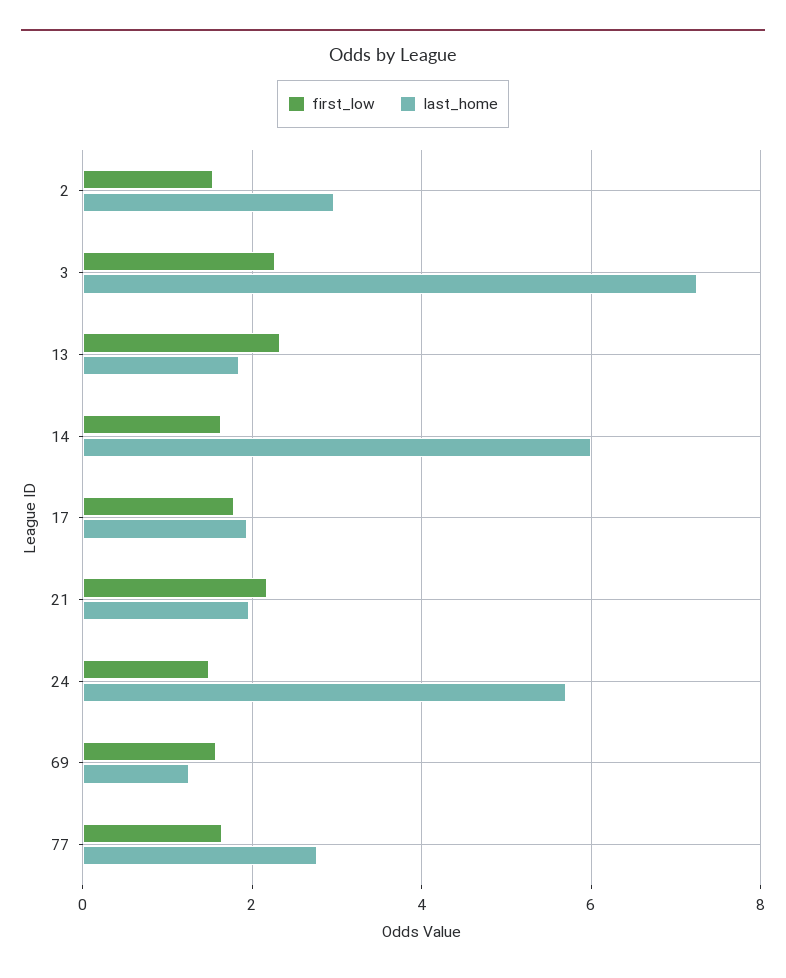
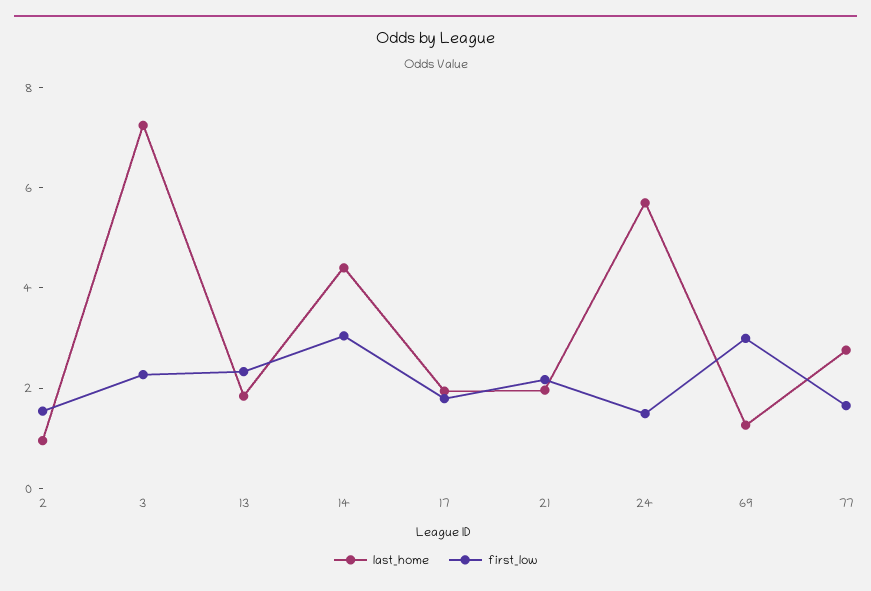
last_home, 2: 3 -> 1
first_low, 14: 1.6 -> 3
last_home, 14: 6 -> 4.5
first_low, 69: 1.6 -> 3

